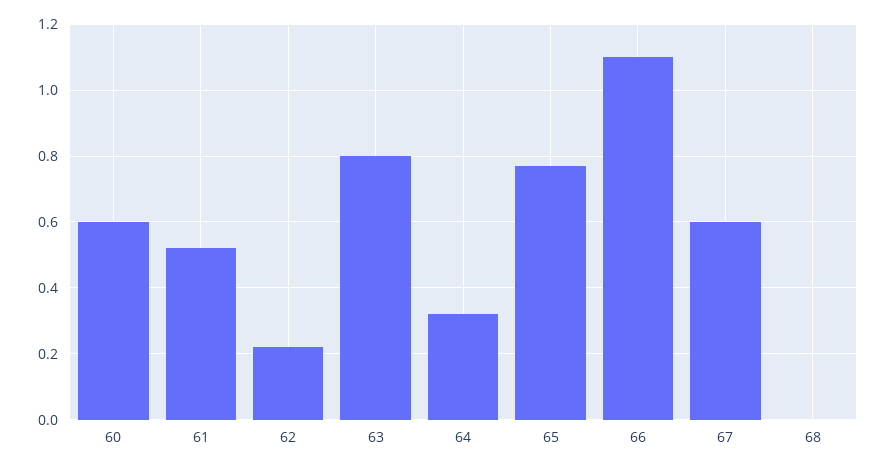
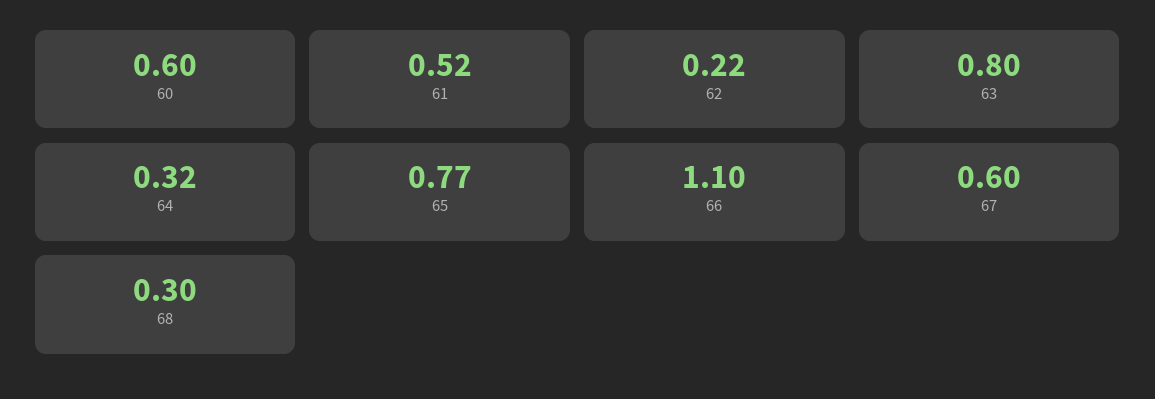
68: 0 -> 0.3

